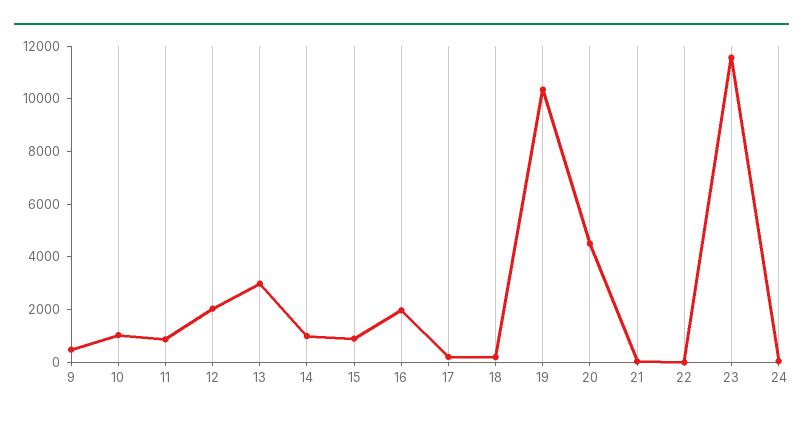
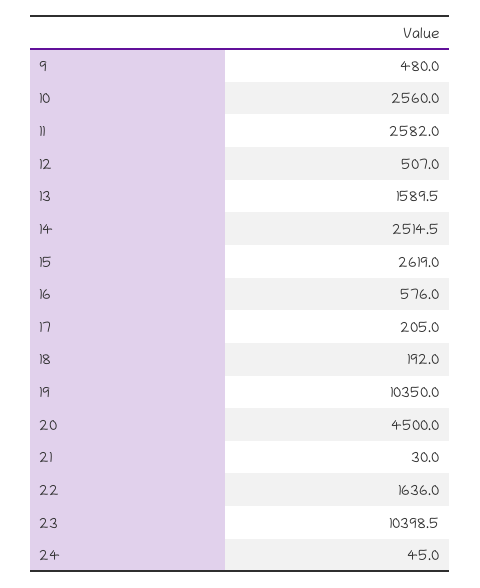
10: 1000 -> 2560
11: 1000 -> 2582
12: 2000 -> 507
13: 3000 -> 1589.5
14: 1000 -> 2514.5
15: 1000 -> 2619
16: 2000 -> 576
22: 0 -> 1636
23: 11500 -> 10398.5

